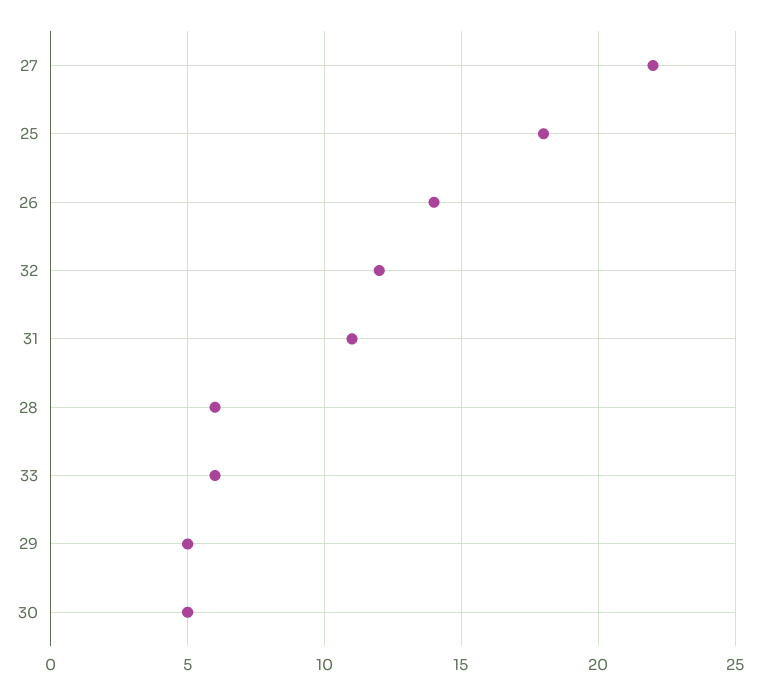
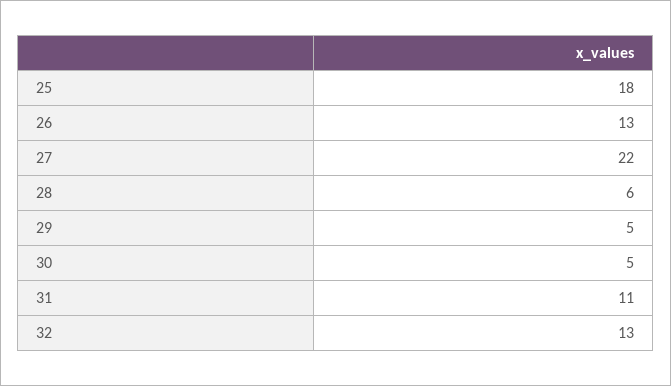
26: 14 -> 13
32: 12 -> 13
33: 6 -> none

